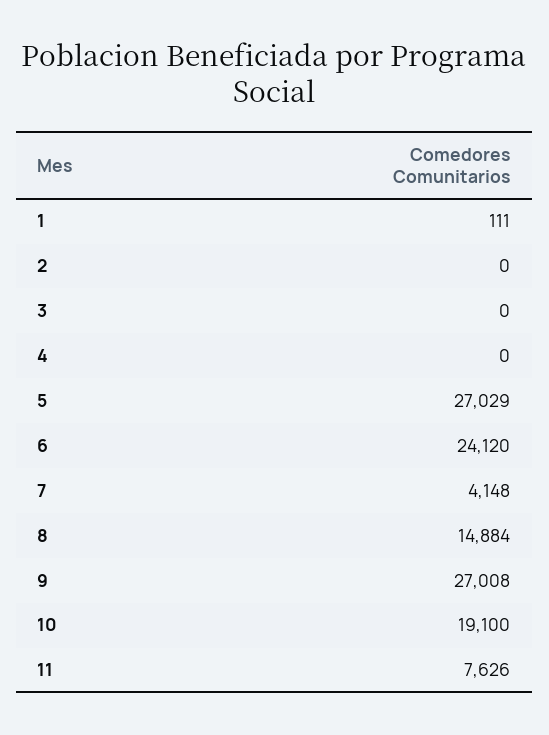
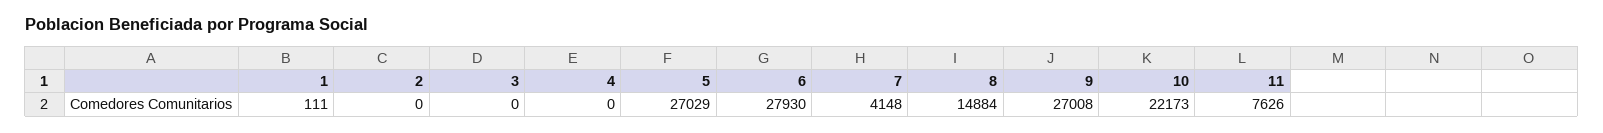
6: 24120 -> 27930
10: 19100 -> 22173

